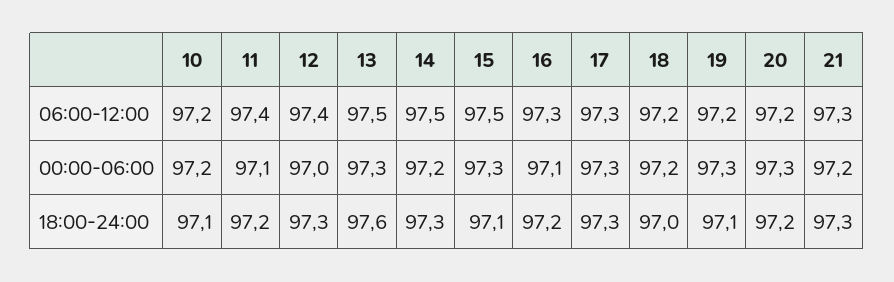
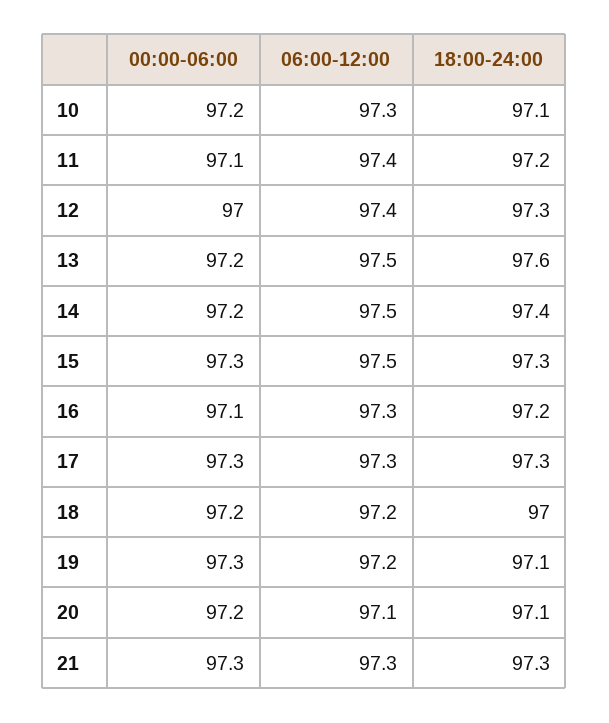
10, 06:00-12:00: 97.2 -> 97.3
20, 06:00-12:00: 97.2 -> 97.1
13, 00:00-06:00: 97.3 -> 97.2
20, 00:00-06:00: 97.3 -> 97.2
21, 00:00-06:00: 97.2 -> 97.3
14, 18:00-24:00: 97.3 -> 97.4
15, 18:00-24:00: 97.1 -> 97.3
20, 18:00-24:00: 97.2 -> 97.1

